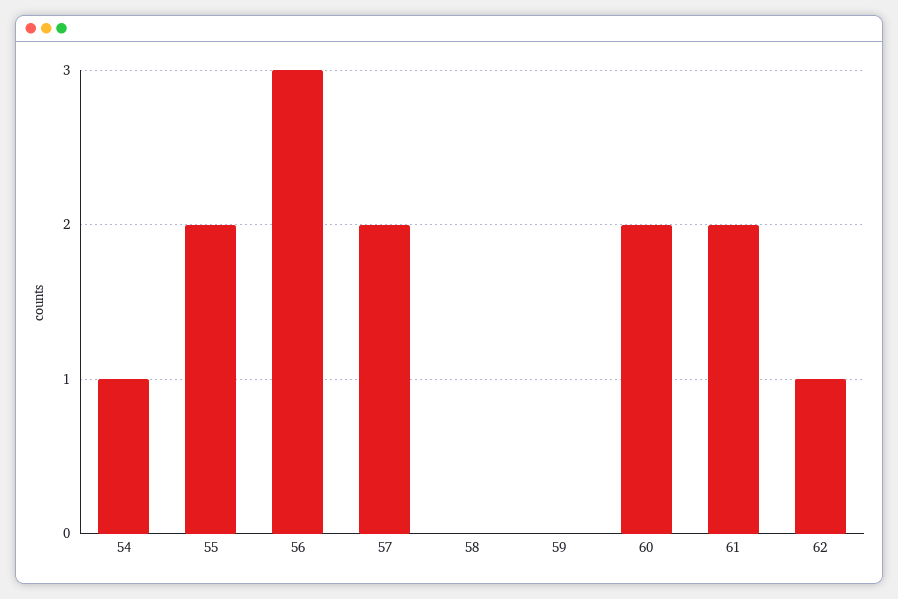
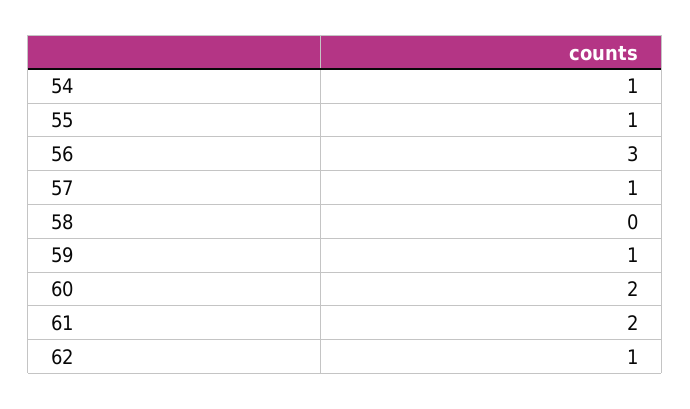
55: 2 -> 1
57: 2 -> 1
59: 0 -> 1

